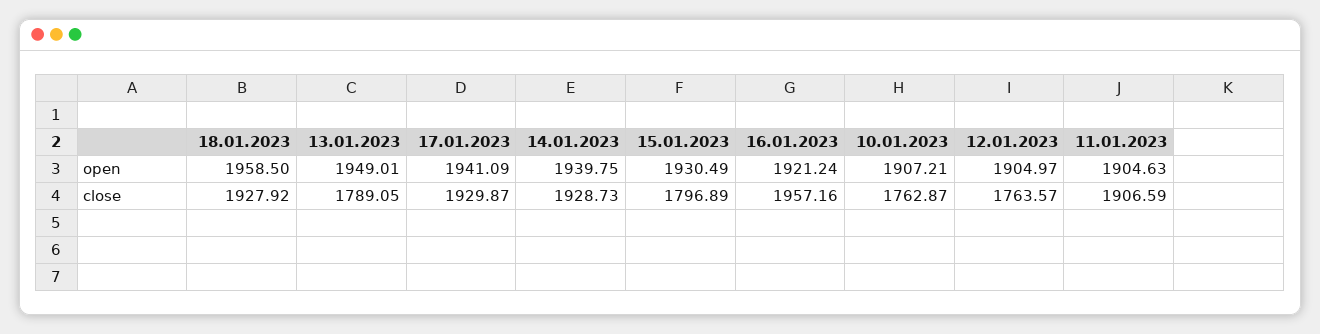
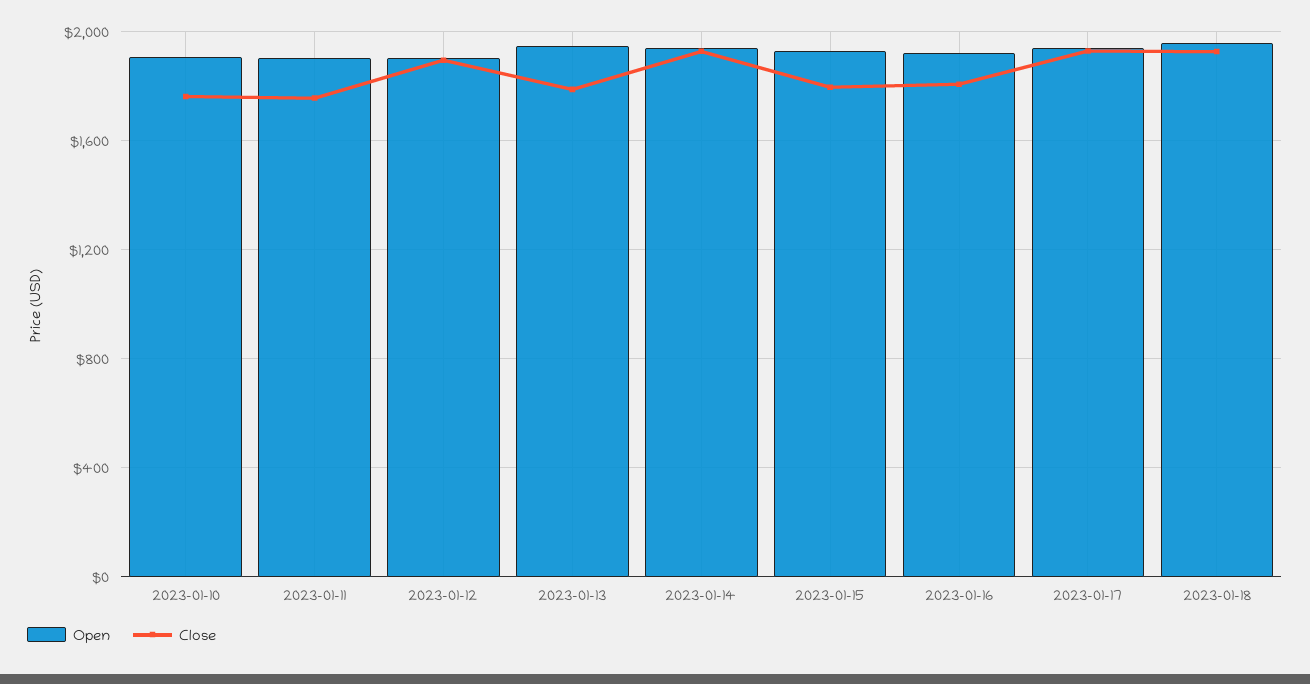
close, 16.01.2023: 1957.16 -> 1800
close, 12.01.2023: 1763.57 -> 1900
close, 11.01.2023: 1906.59 -> 1750

